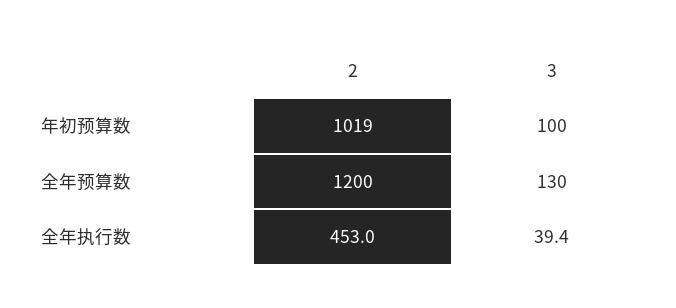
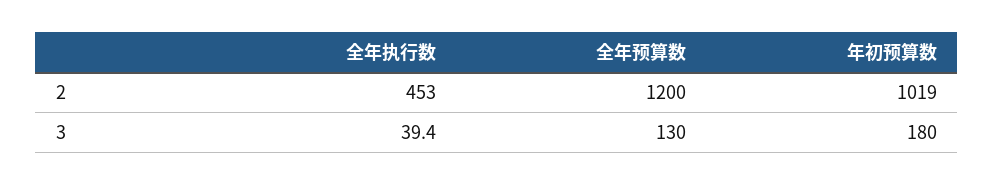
3, 年初预算数: 100 -> 180

